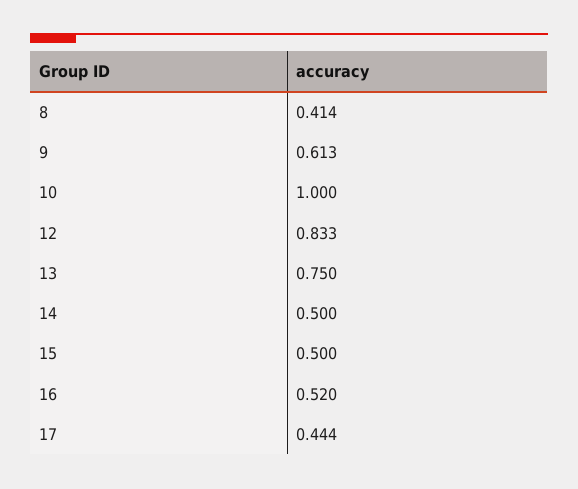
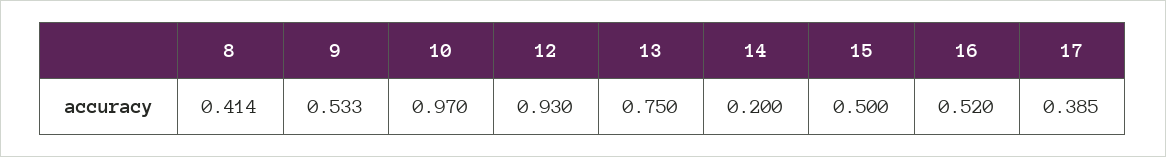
9: 0.613 -> 0.533
10: 1 -> 0.97
12: 0.833 -> 0.93
14: 0.5 -> 0.2
17: 0.444 -> 0.385

